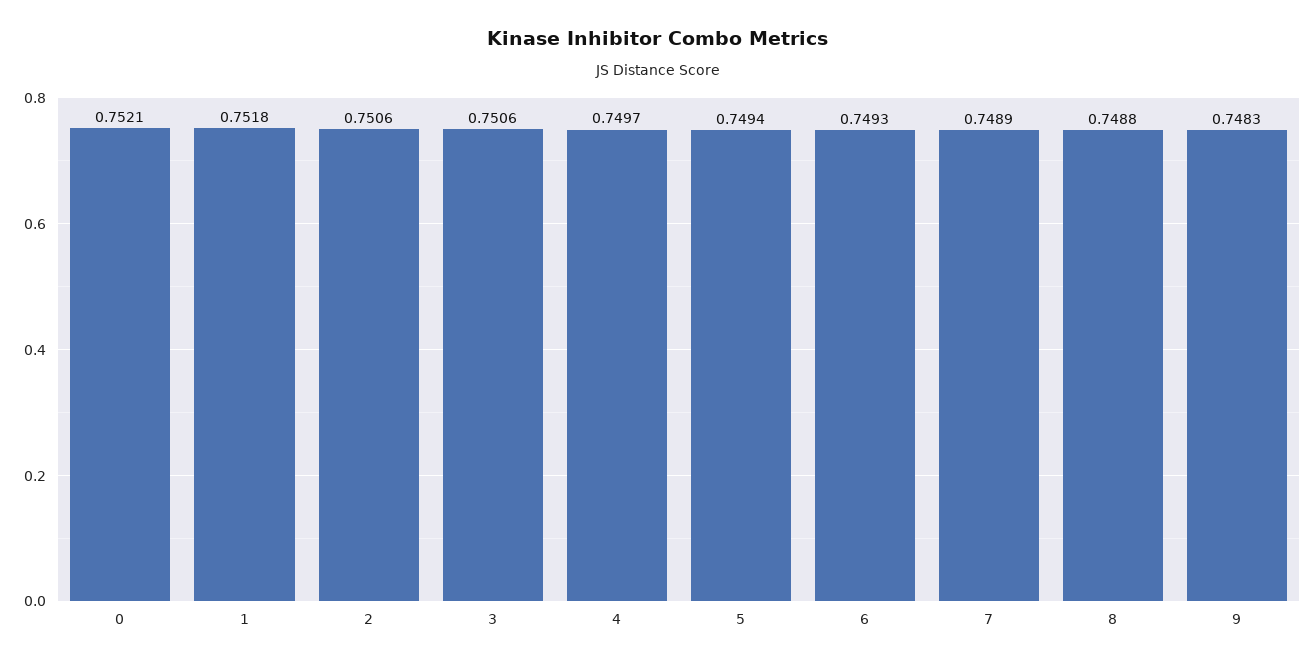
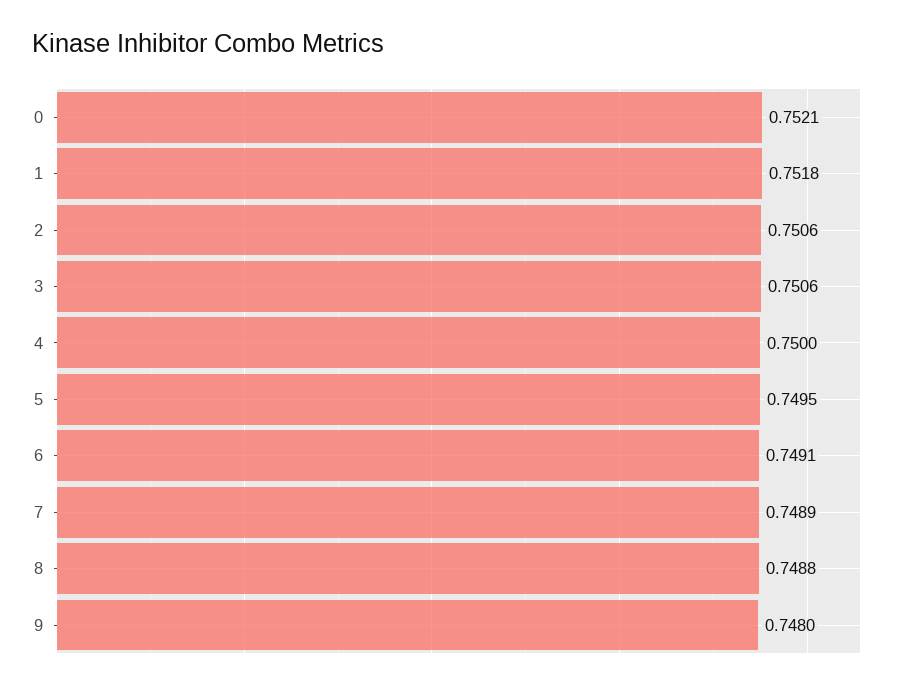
4: 0.7497 -> 0.75
5: 0.7494 -> 0.7495
6: 0.7493 -> 0.7491
9: 0.7483 -> 0.748

